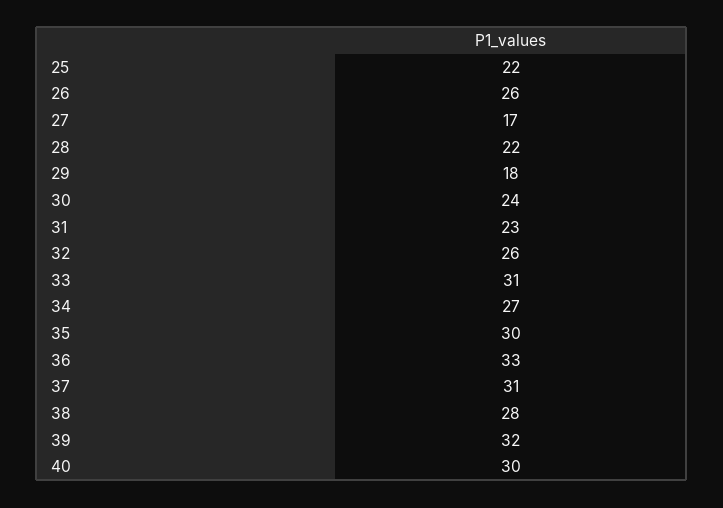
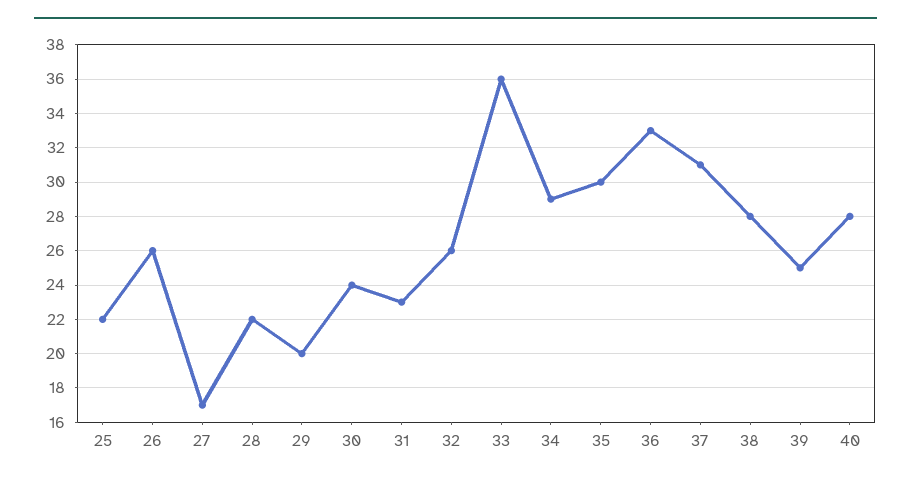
29: 18 -> 20
33: 31 -> 36
34: 27 -> 29
39: 32 -> 25
40: 30 -> 28

